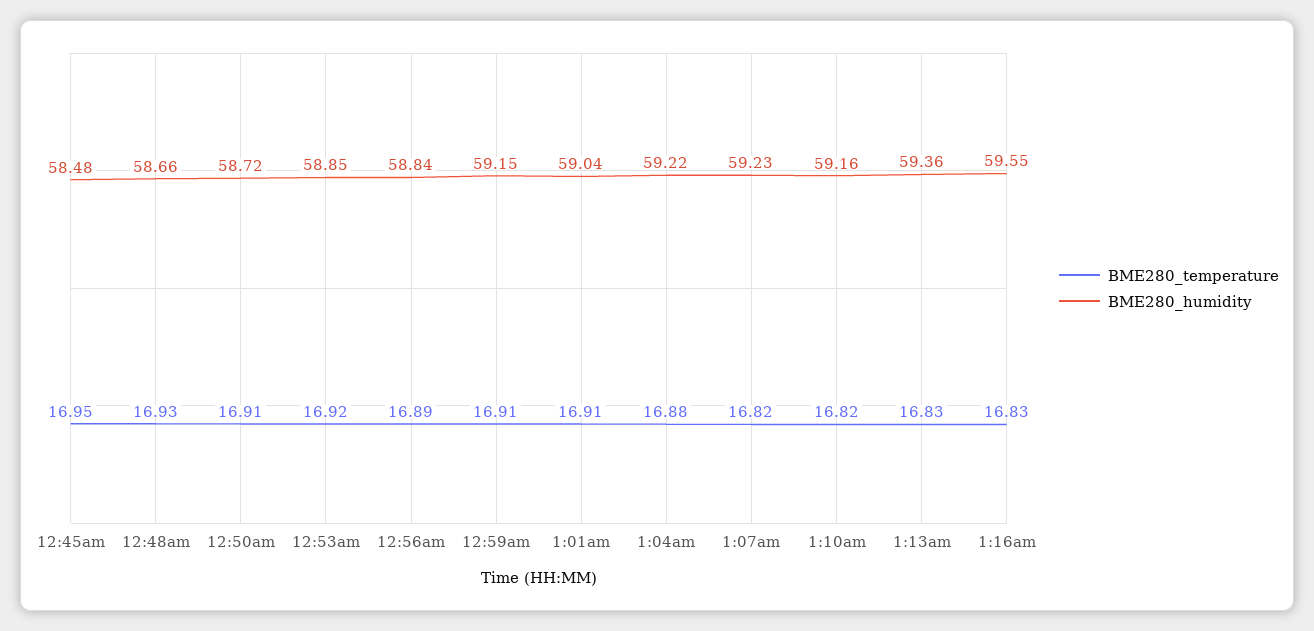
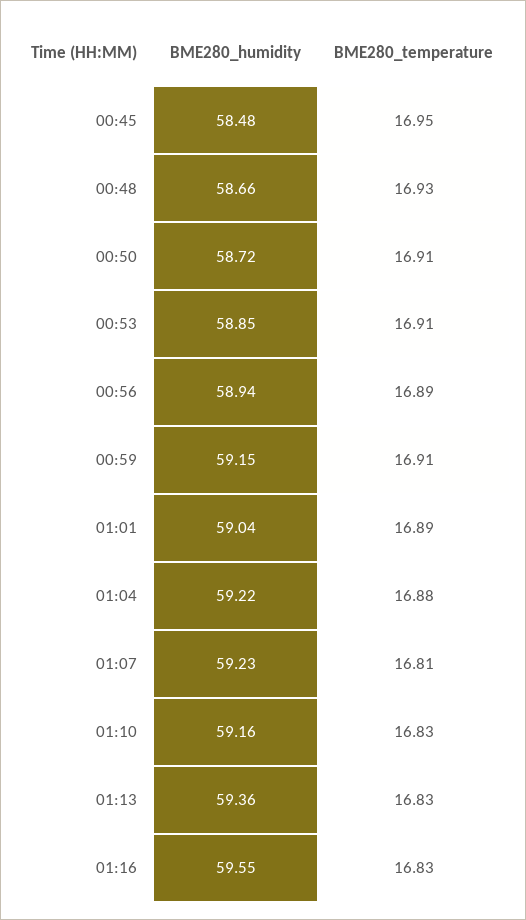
BME280_temperature, 12:53am: 16.92 -> 16.91
BME280_humidity, 12:56am: 58.84 -> 58.94
BME280_temperature, 1:01am: 16.91 -> 16.89
BME280_temperature, 1:07am: 16.82 -> 16.81
BME280_temperature, 1:10am: 16.82 -> 16.83

